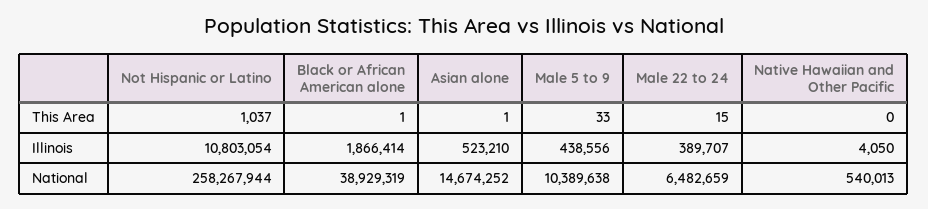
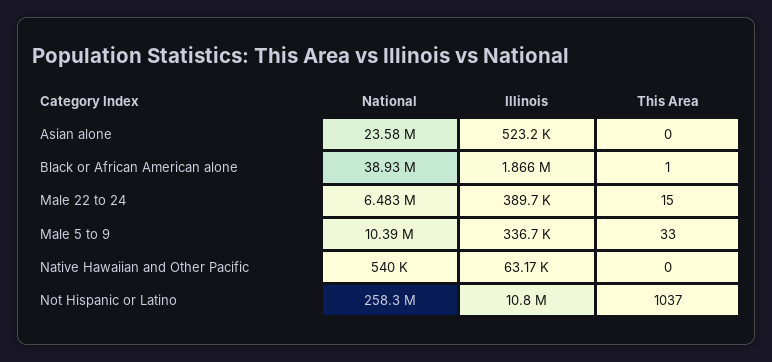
Asian alone, This Area: 1 -> 0
Male 5 to 9, Illinois: 438556 -> 336700
Native Hawaiian and Other Pacific, Illinois: 4050 -> 63170
Asian alone, National: 14674252 -> 23580000

